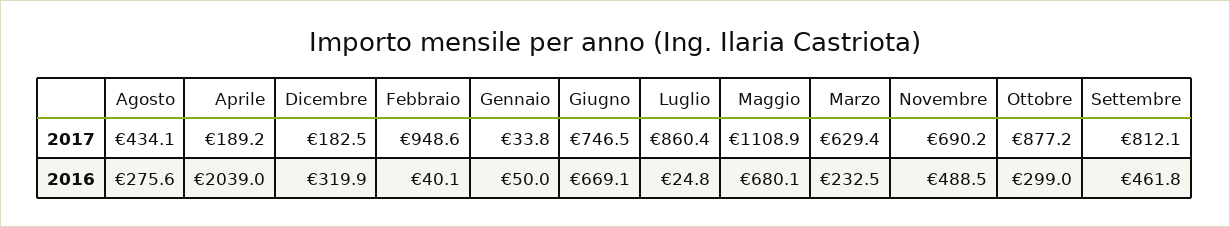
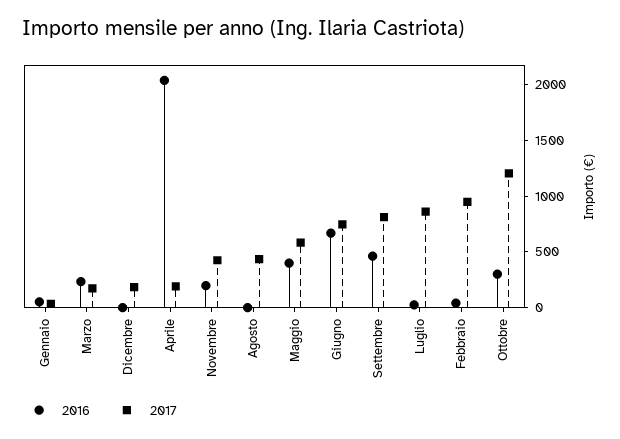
2017, Maggio: 1108.9 -> 600
2017, Marzo: 629.4 -> 200
2017, Novembre: 690.2 -> 400
2017, Ottobre: 877.2 -> 1200
2016, Agosto: 275.6 -> 0
2016, Dicembre: 319.9 -> 0
2016, Maggio: 680.1 -> 400
2016, Novembre: 488.5 -> 200

